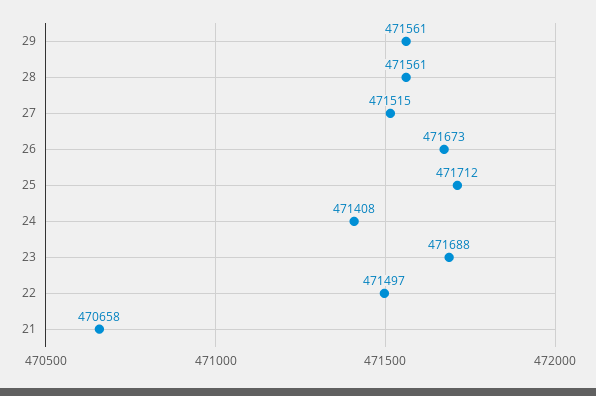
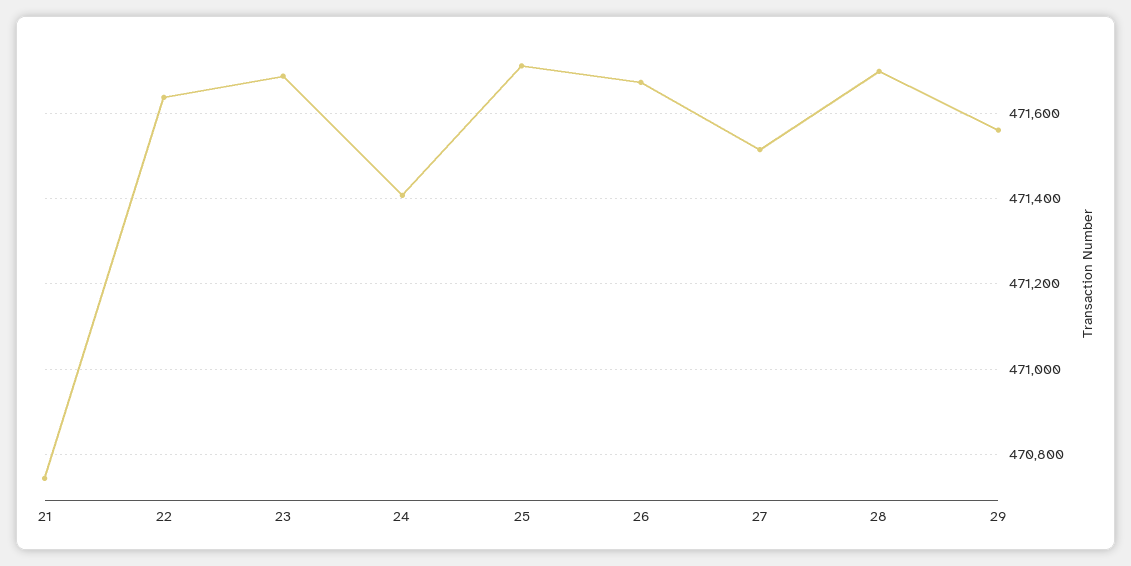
28: 471561 -> 471700
22: 471497 -> 471640
21: 470658 -> 470740

